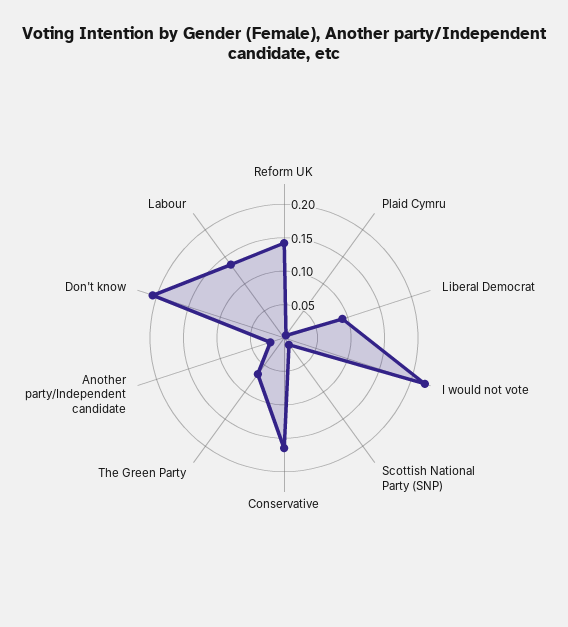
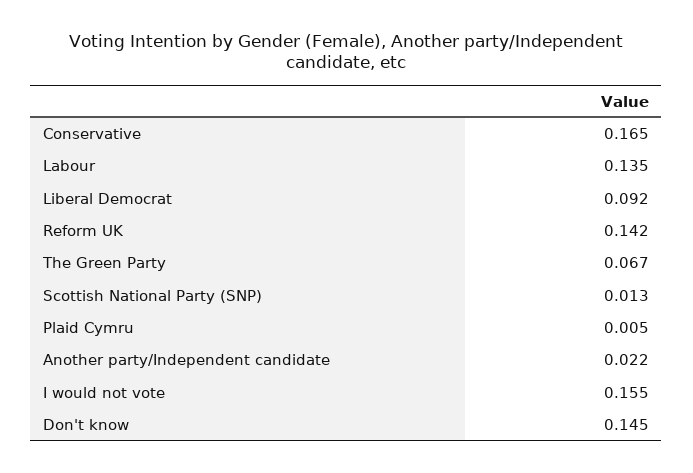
I would not vote: 0.225 -> 0.155
Don't know: 0.2 -> 0.145

